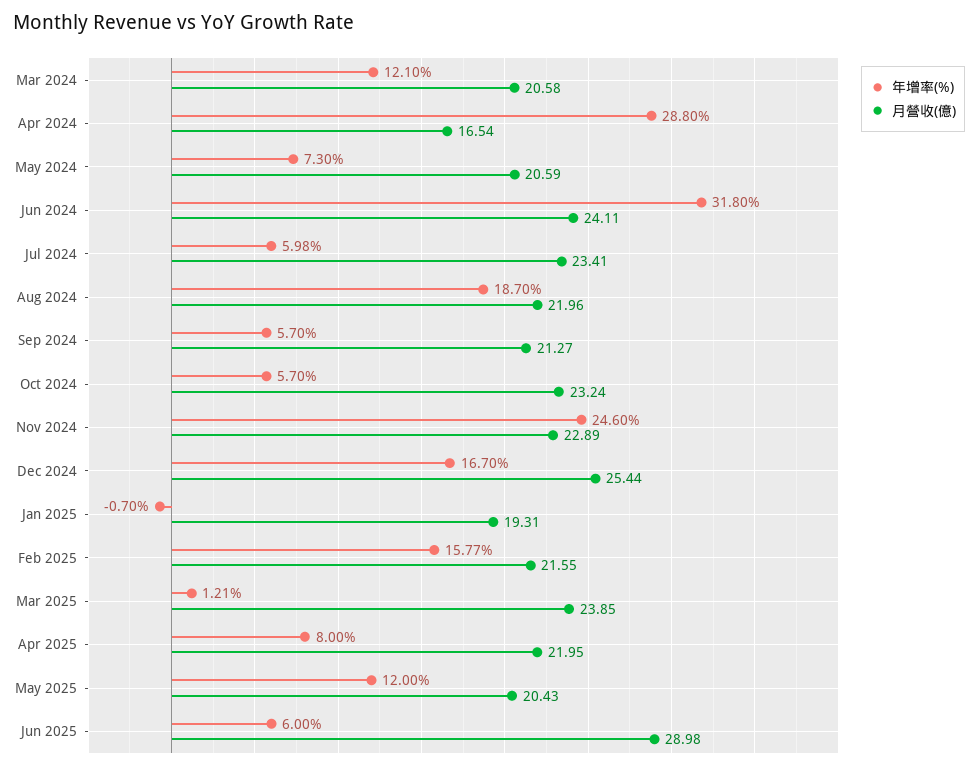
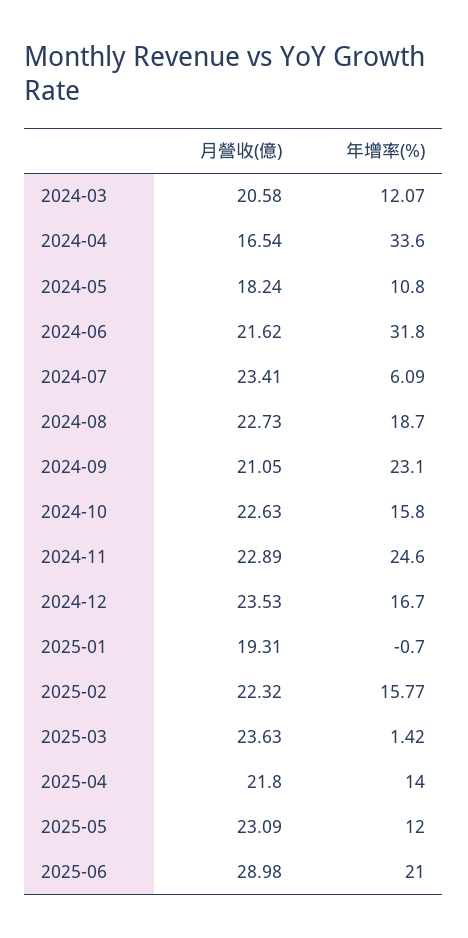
年增率(%), Mar 2024: 12.1 -> 12.07
年增率(%), Apr 2024: 28.8 -> 33.6
年增率(%), May 2024: 7.3 -> 10.8
月營收(億), May 2024: 20.59 -> 18.24
月營收(億), Jun 2024: 24.11 -> 21.62
年增率(%), Jul 2024: 5.98 -> 6.09
月營收(億), Aug 2024: 21.96 -> 22.73
年增率(%), Sep 2024: 5.7 -> 23.1
月營收(億), Sep 2024: 21.27 -> 21.05
年增率(%), Oct 2024: 5.7 -> 15.8
月營收(億), Oct 2024: 23.24 -> 22.63
月營收(億), Dec 2024: 25.44 -> 23.53
月營收(億), Feb 2025: 21.55 -> 22.32
年增率(%), Mar 2025: 1.21 -> 1.42
月營收(億), Mar 2025: 23.85 -> 23.63
年增率(%), Apr 2025: 8 -> 14
月營收(億), Apr 2025: 21.95 -> 21.8
月營收(億), May 2025: 20.43 -> 23.09
年增率(%), Jun 2025: 6 -> 21

